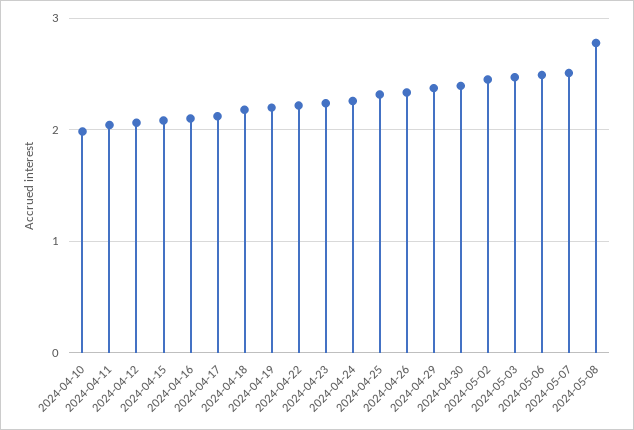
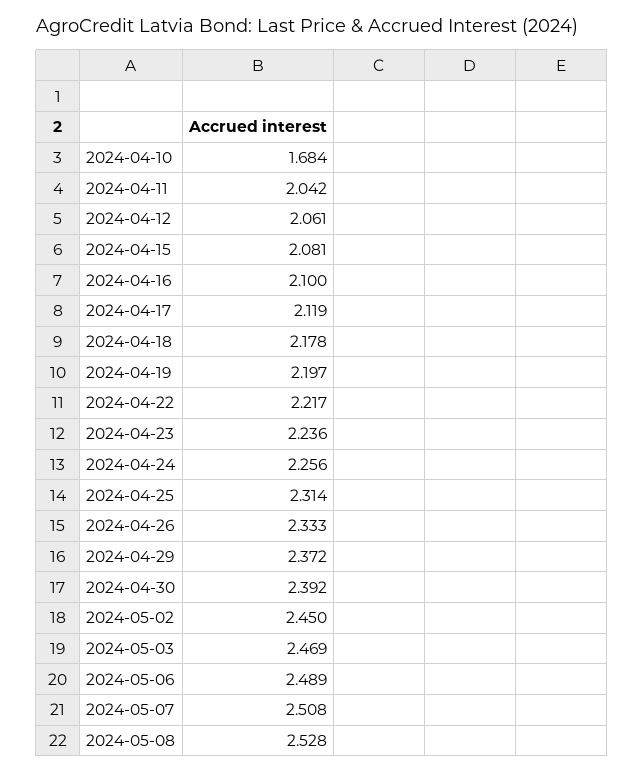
2024-04-10: 2 -> 1.684
2024-05-08: 2.8 -> 2.528

